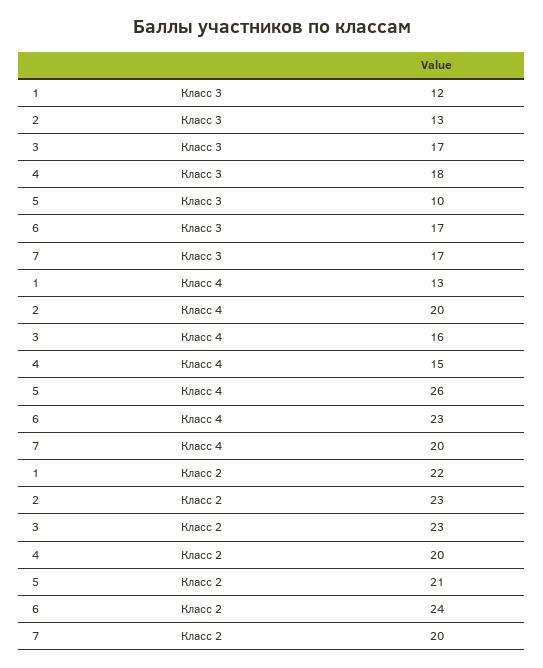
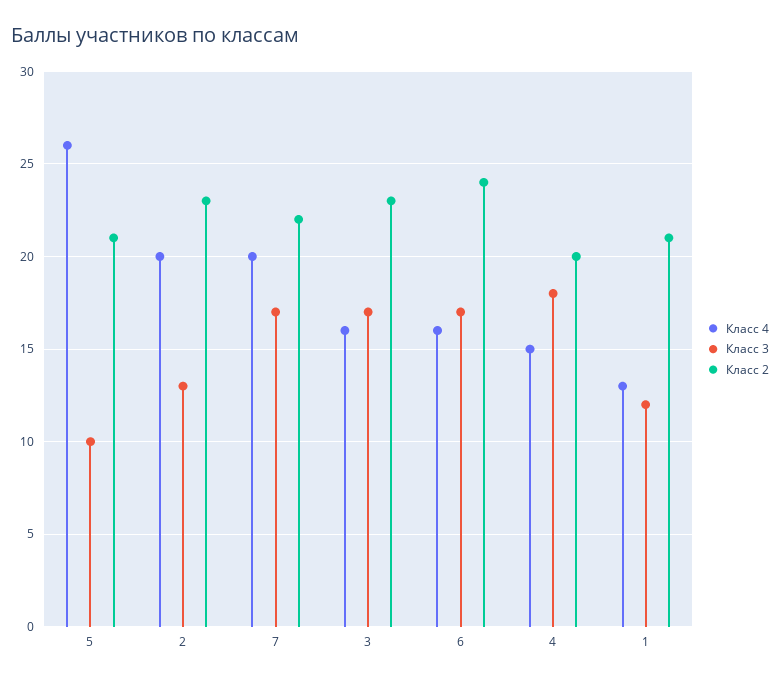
Класс 4, 6: 23 -> 16
Класс 2, 1: 22 -> 21
Класс 2, 7: 20 -> 22

